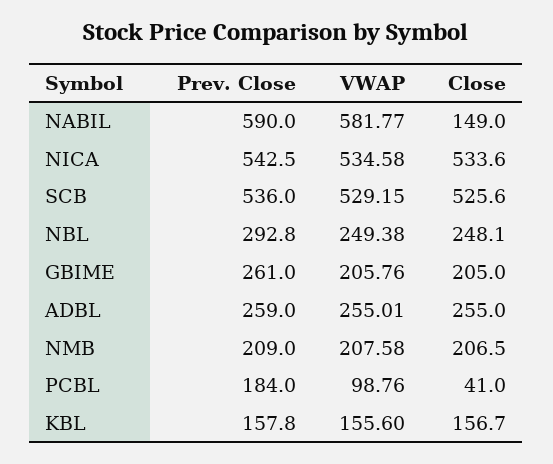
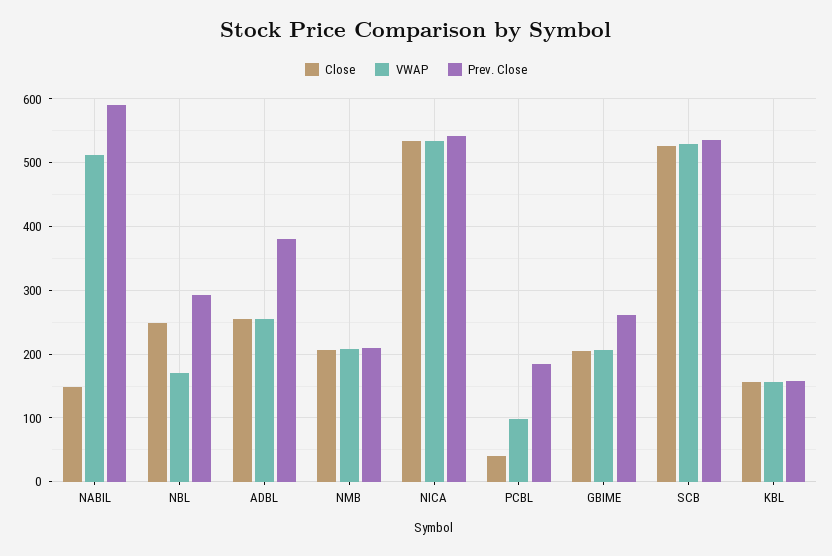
VWAP, NABIL: 581.77 -> 510
VWAP, NBL: 249.38 -> 170
Prev. Close, ADBL: 259 -> 380

